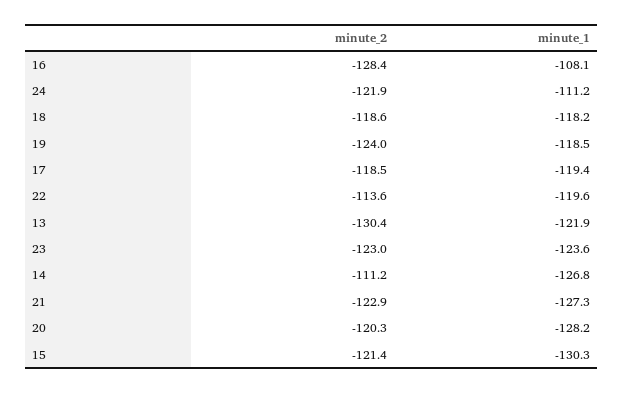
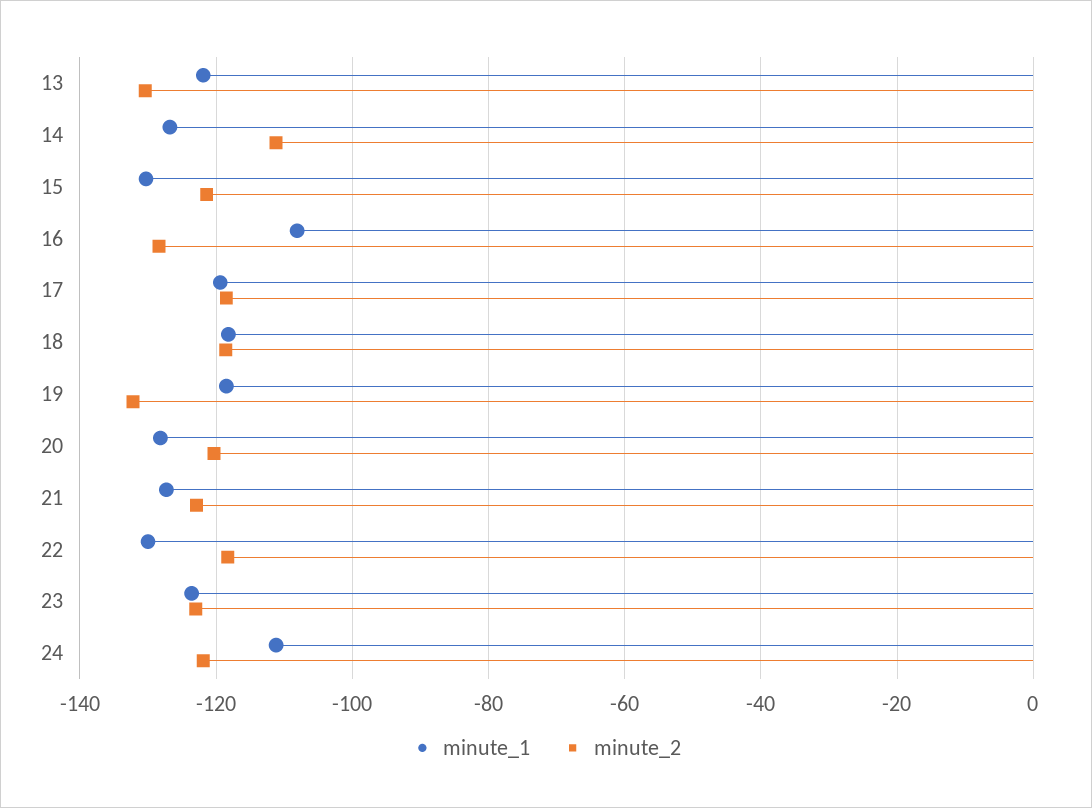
minute_2, 19: -124 -> -132
minute_2, 22: -113.6 -> -118
minute_1, 22: -119.6 -> -130

